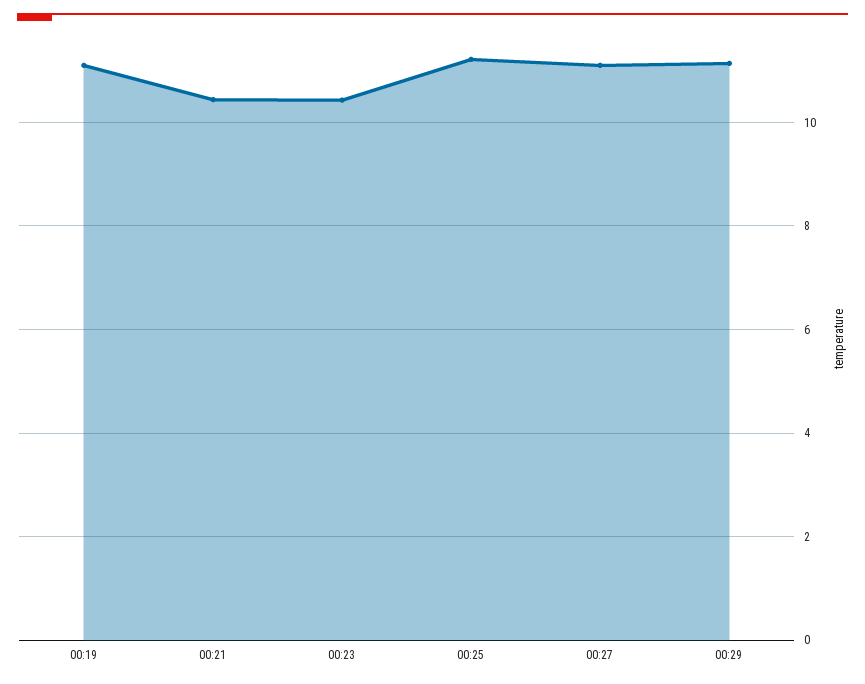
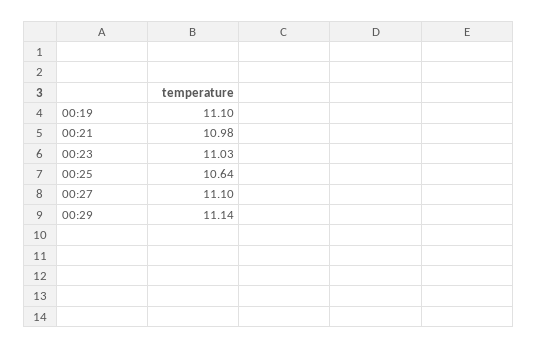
00:21: 10.4 -> 10.98
00:23: 10.4 -> 11.03
00:25: 11.2 -> 10.64

